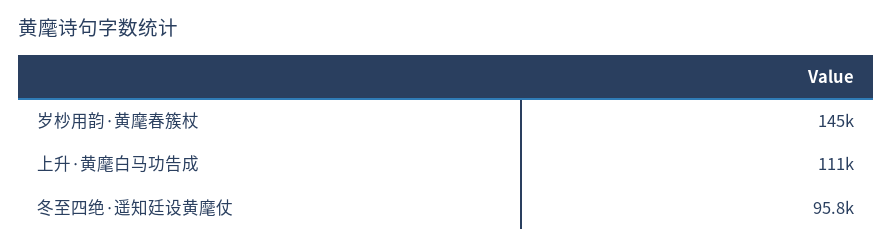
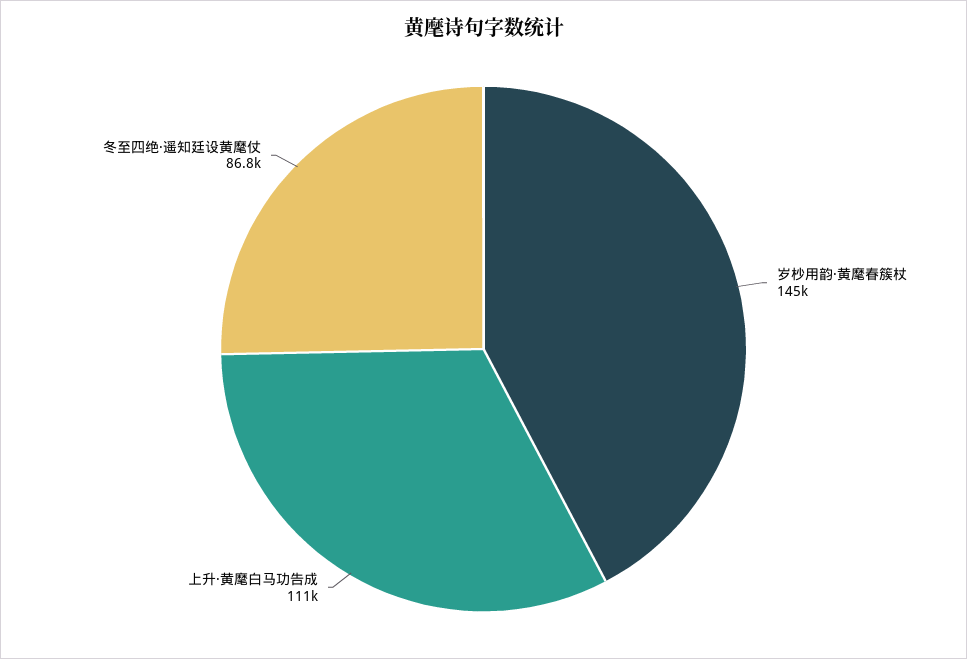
冬至四绝·遥知廷设黄麾仗: 95800 -> 86800

